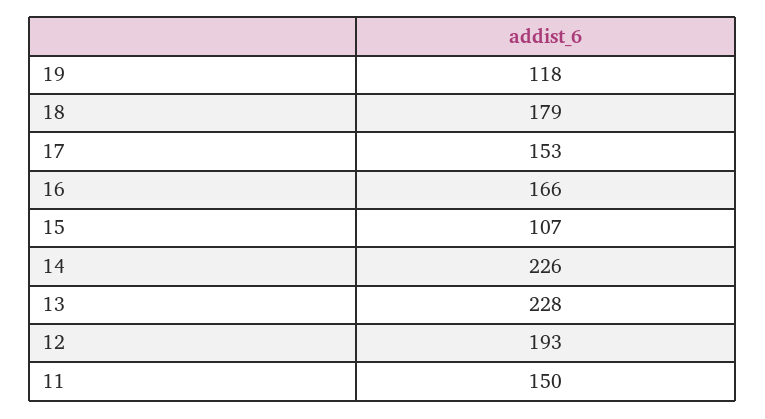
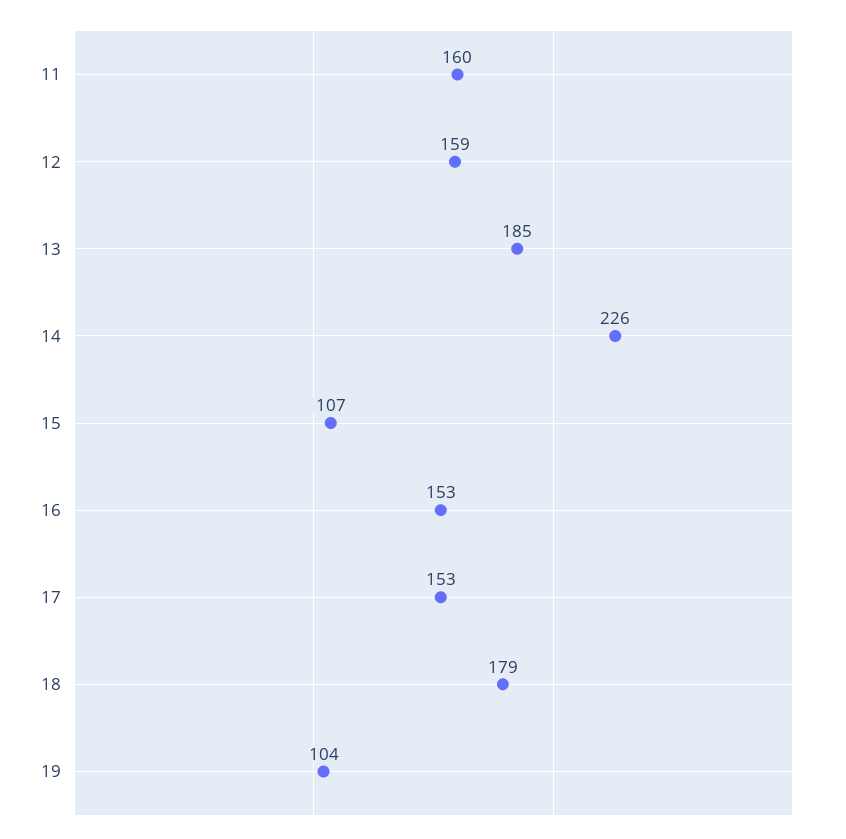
19: 118 -> 104
16: 166 -> 153
13: 228 -> 185
12: 193 -> 159
11: 150 -> 160

